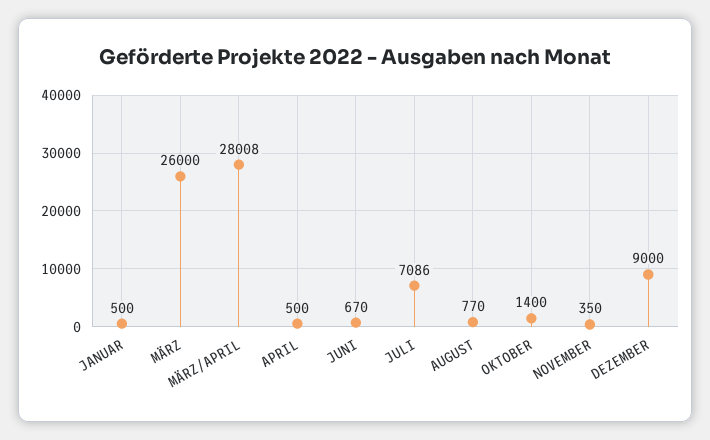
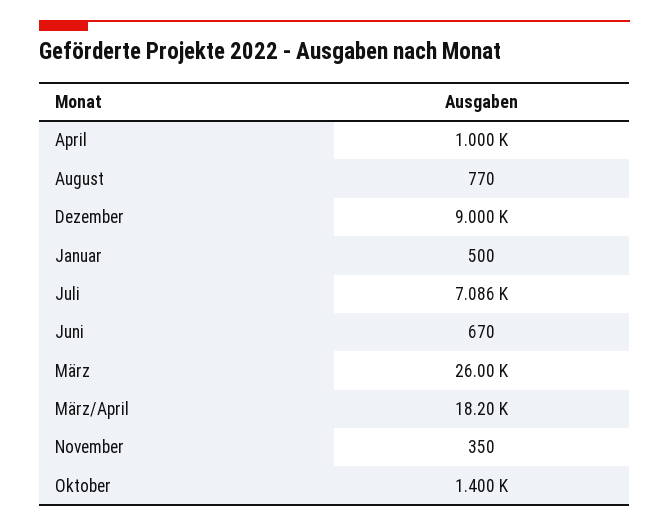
MÄRZ/APRIL: 28008 -> 18200
APRIL: 500 -> 1000

